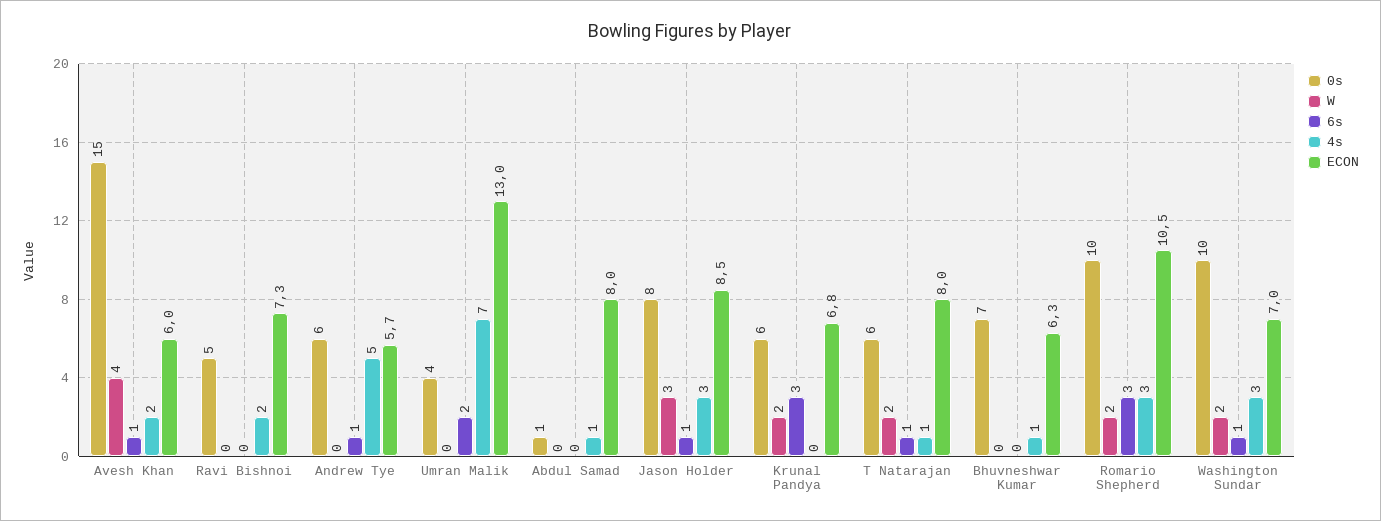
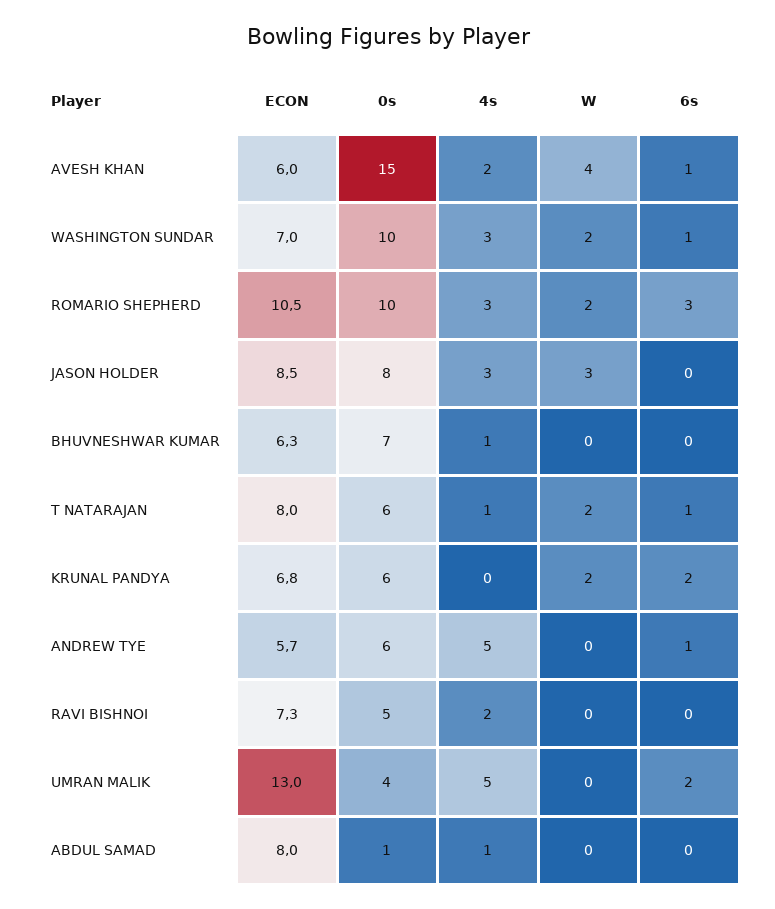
4s, Umran Malik: 7 -> 5
6s, Jason Holder: 1 -> 0
6s, Krunal Pandya: 3 -> 2

